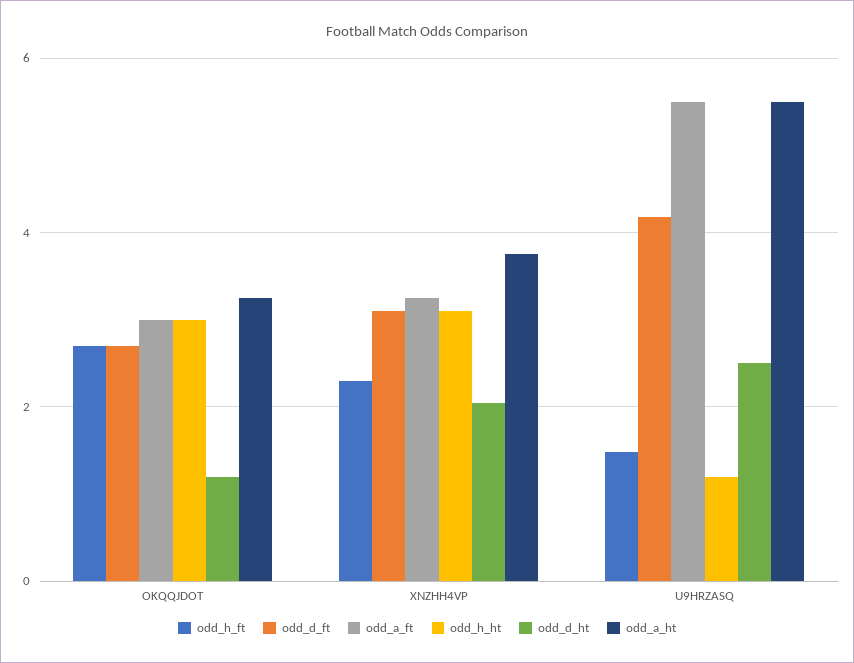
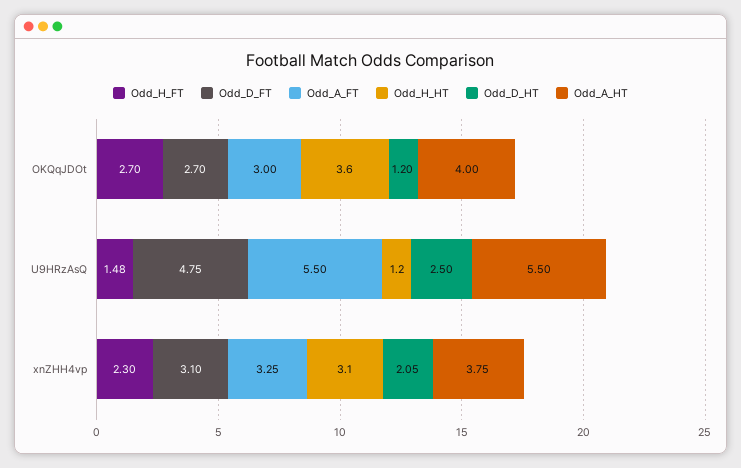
odd_h_ht, OKQQJDOT: 3 -> 3.6
odd_a_ht, OKQQJDOT: 3.2 -> 4
odd_d_ft, U9HRZASQ: 4.2 -> 4.75

